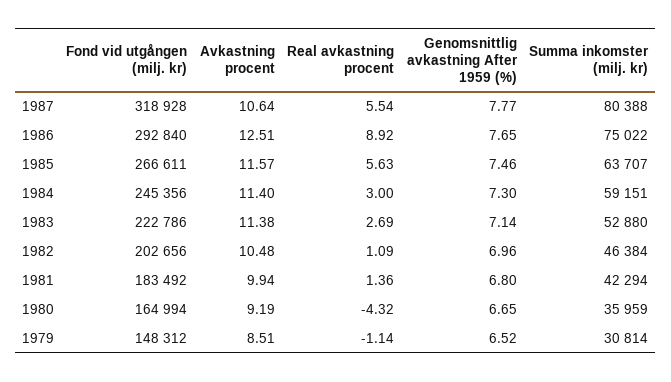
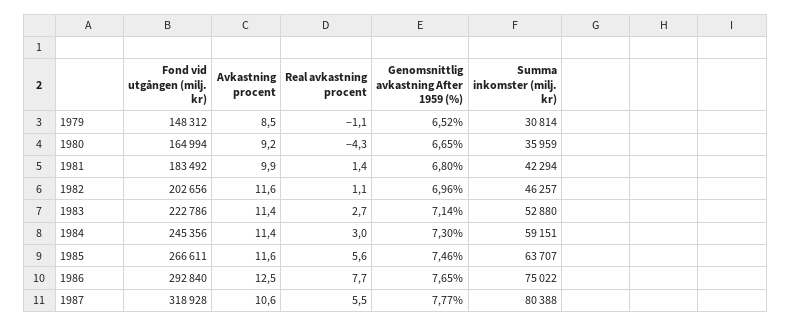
Real avkastning procent, 1986: 8.92 -> 7.7
Avkastning procent, 1982: 10.48 -> 11.6
Summa inkomster (milj. kr), 1982: 46384 -> 46257

